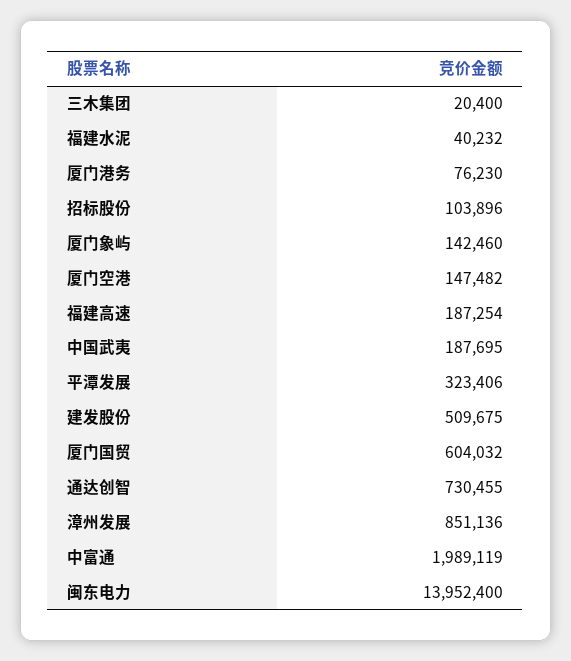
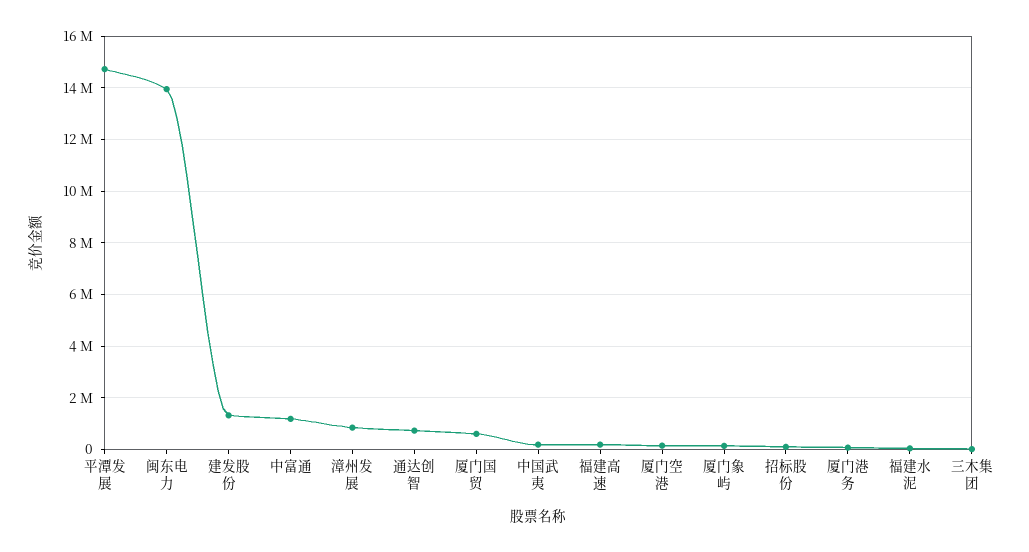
平潭发展: 323406 -> 14750000
建发股份: 509675 -> 1250000
中富通: 1989119 -> 1250000

